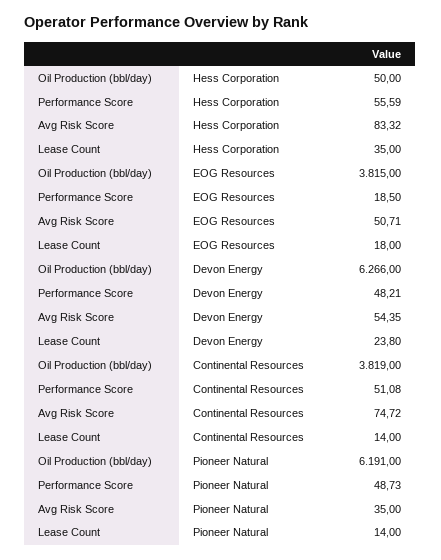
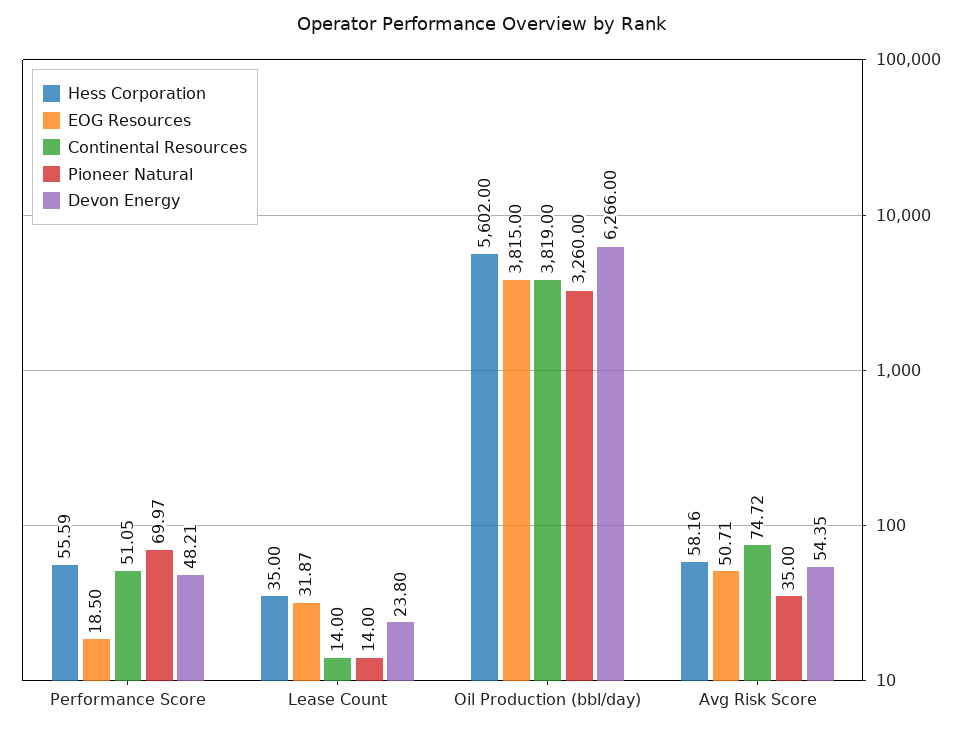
Hess Corporation, Oil Production (bbl/day): 50 -> 5602
Hess Corporation, Avg Risk Score: 83.32 -> 58.16
EOG Resources, Lease Count: 18 -> 31.87
Continental Resources, Performance Score: 51.08 -> 51.05
Pioneer Natural, Oil Production (bbl/day): 6191 -> 3260
Pioneer Natural, Performance Score: 48.73 -> 69.97

